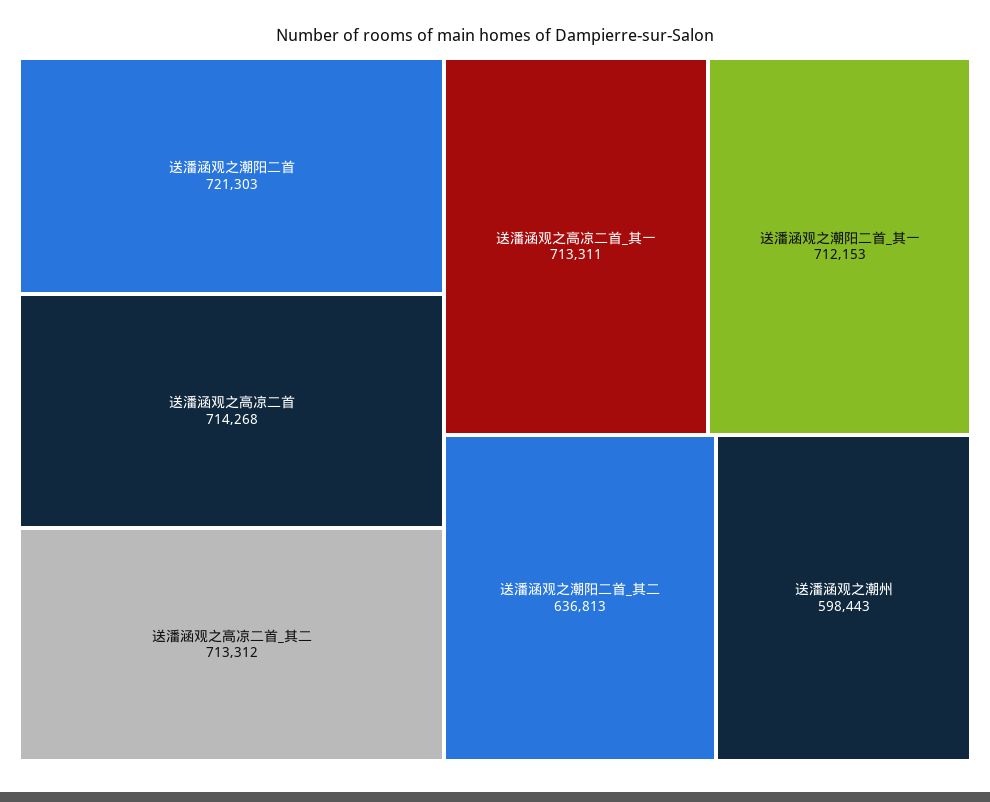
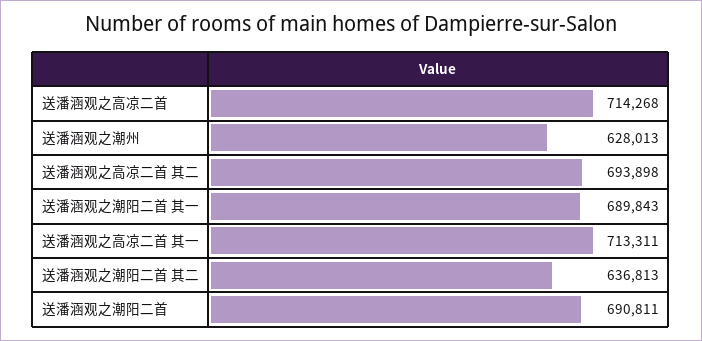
送潘涵观之潮阳二首: 721303 -> 690811
送潘涵观之高凉二首_其二: 713312 -> 693898
送潘涵观之潮阳二首_其一: 712153 -> 689843
送潘涵观之潮州: 598443 -> 628013

